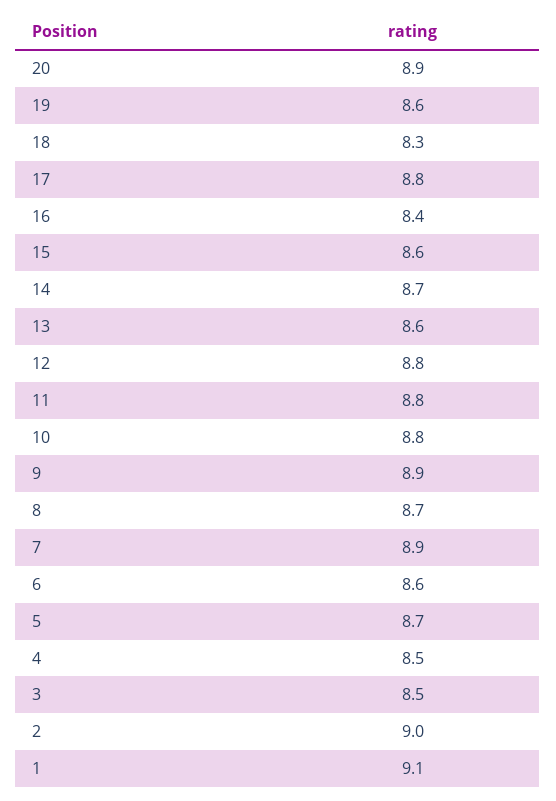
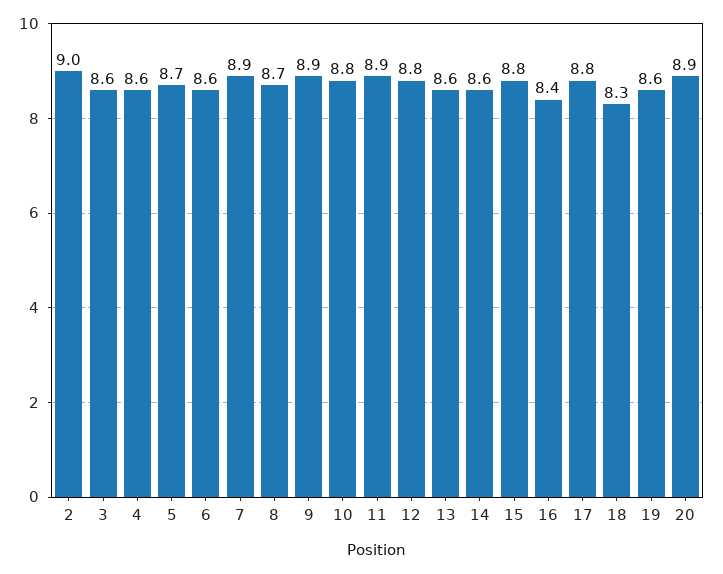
15: 8.6 -> 8.8
14: 8.7 -> 8.6
11: 8.8 -> 8.9
4: 8.5 -> 8.6
3: 8.5 -> 8.6
1: 9.1 -> none

